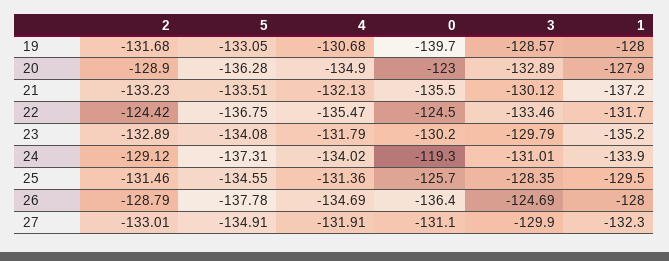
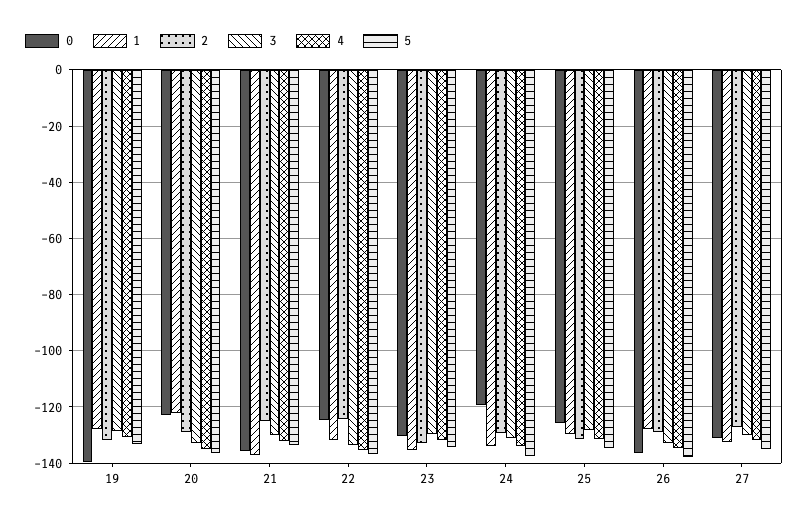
1, 20: -127.9 -> -122.5
2, 21: -133.23 -> -125
3, 26: -124.69 -> -132.5
2, 27: -133.01 -> -127.5

